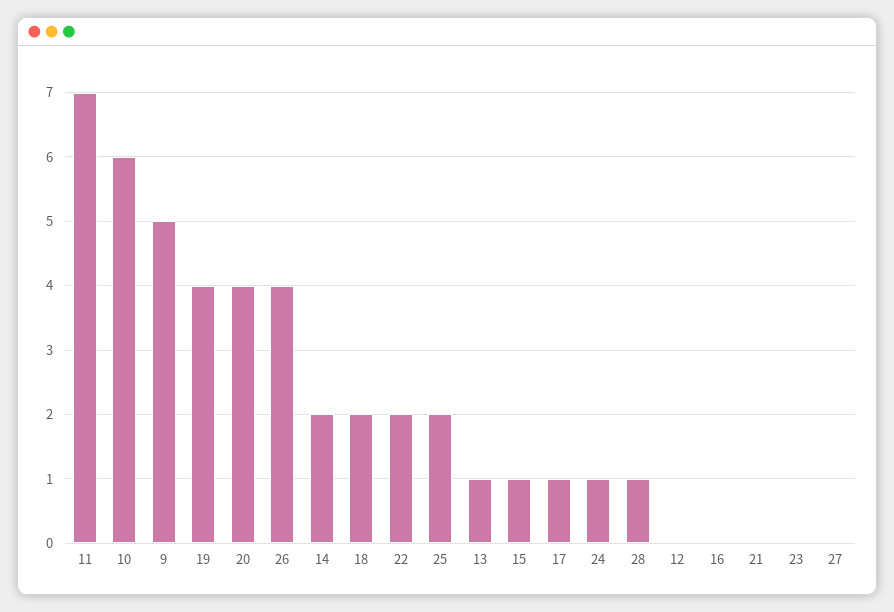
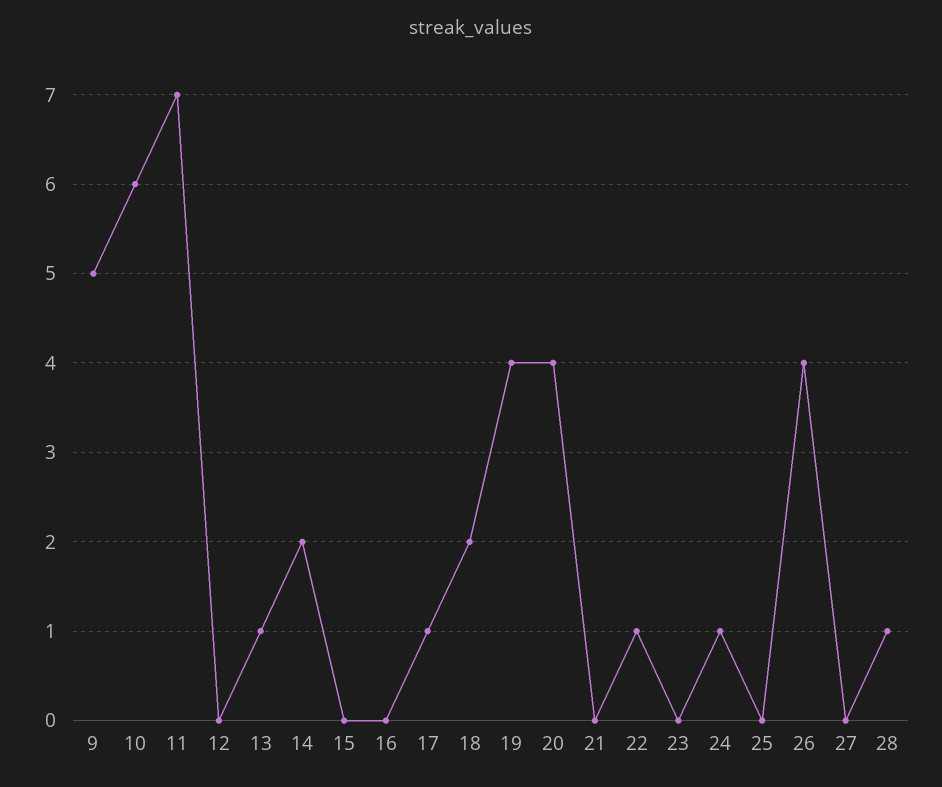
22: 2 -> 1
25: 2 -> 0
15: 1 -> 0

